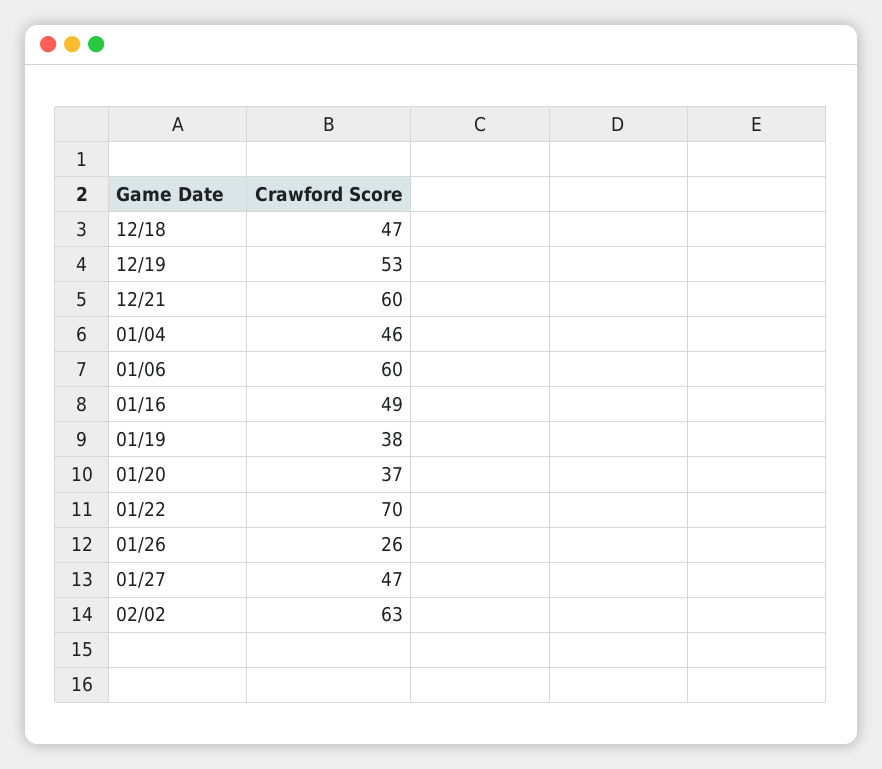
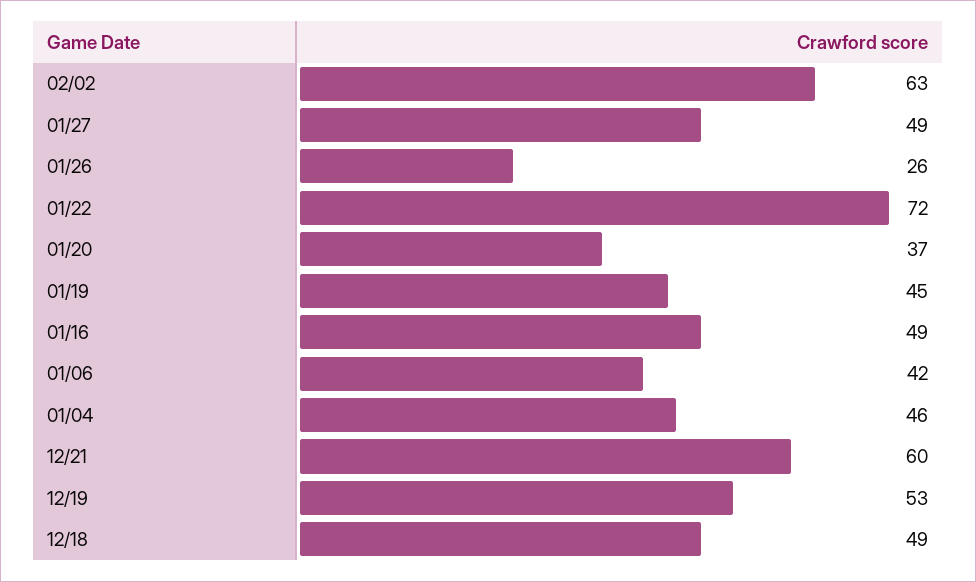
12/18: 47 -> 49
01/06: 60 -> 42
01/19: 38 -> 45
01/22: 70 -> 72
01/27: 47 -> 49

